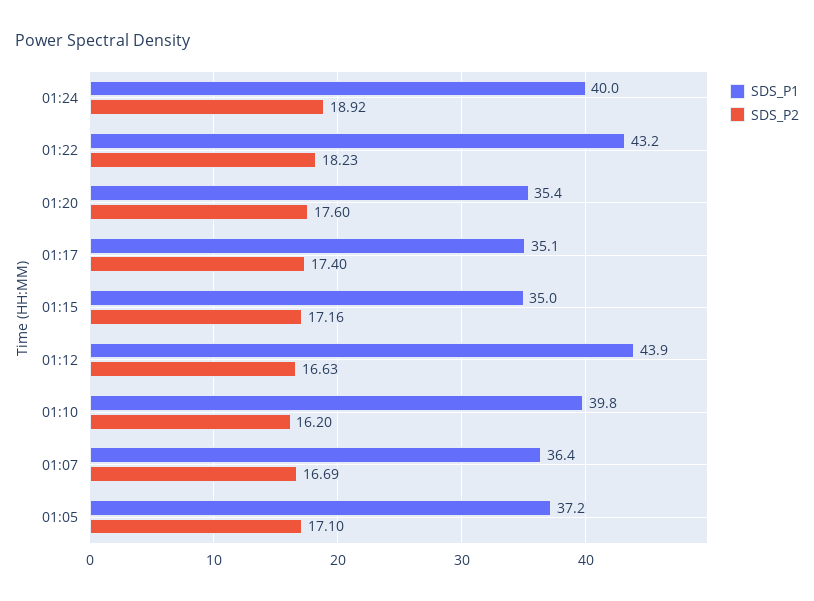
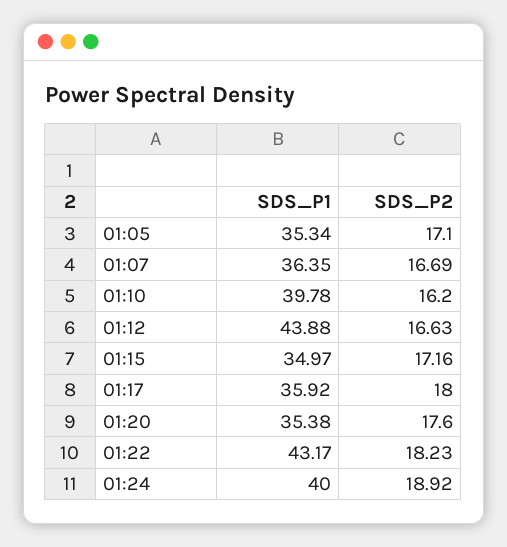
SDS_P1, 01:17: 35.1 -> 35.92
SDS_P2, 01:17: 17.4 -> 18
SDS_P1, 01:05: 37.2 -> 35.34

